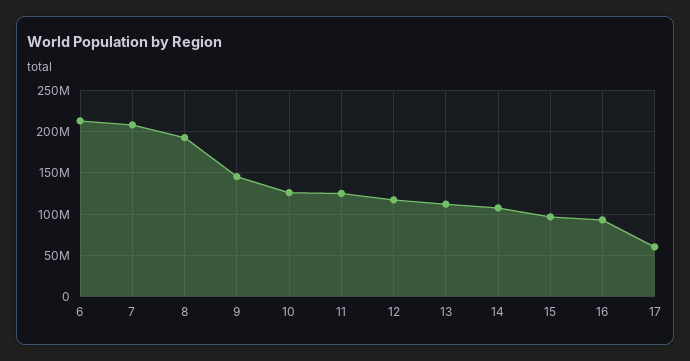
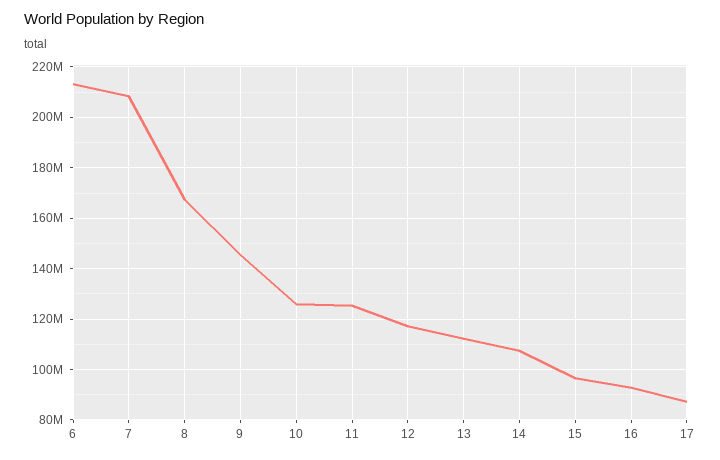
8: 190000000 -> 167500000
17: 60000000 -> 87500000

